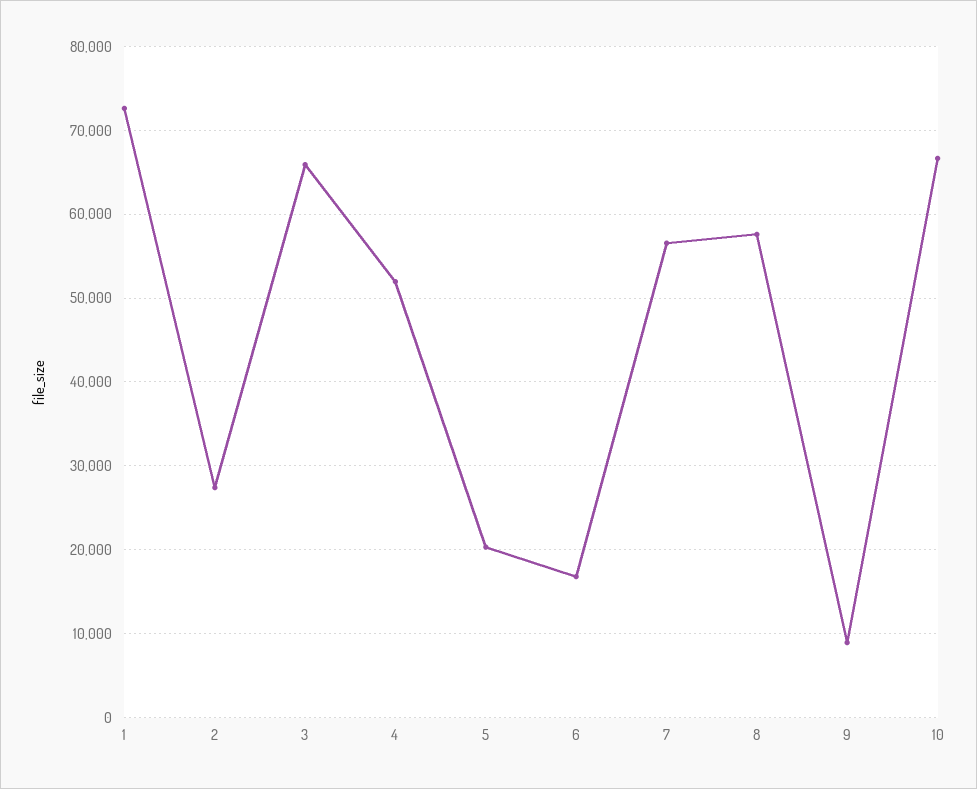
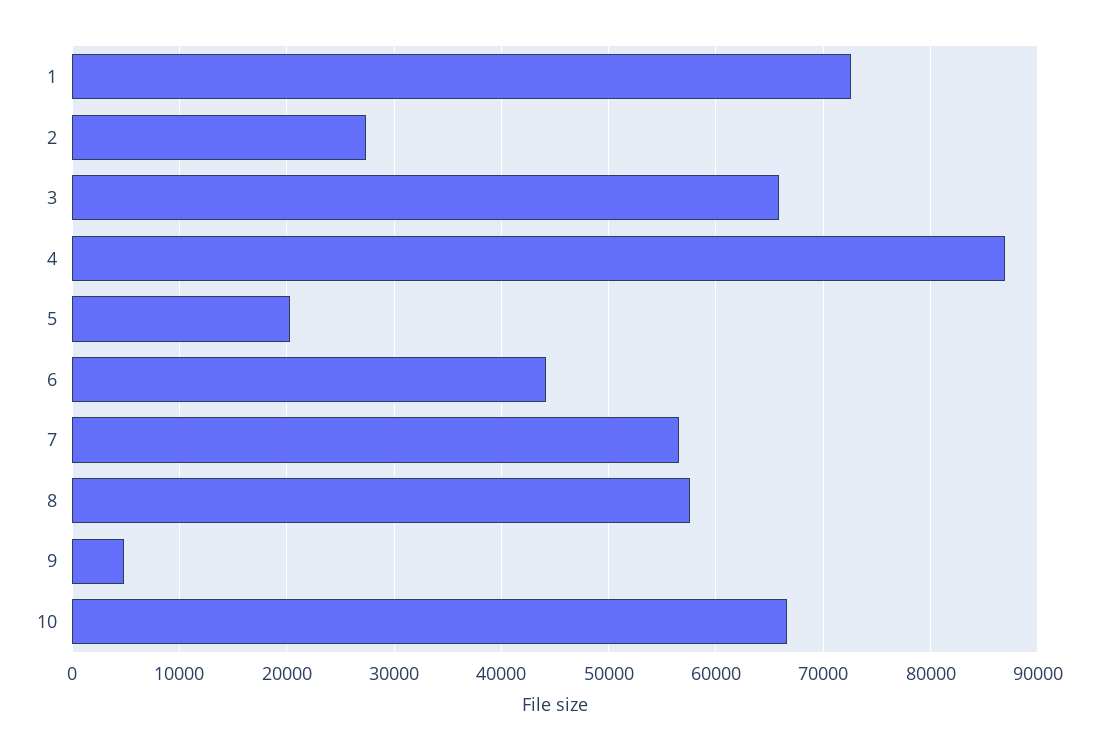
4: 52000 -> 87000
6: 17000 -> 44000
9: 9000 -> 5000

